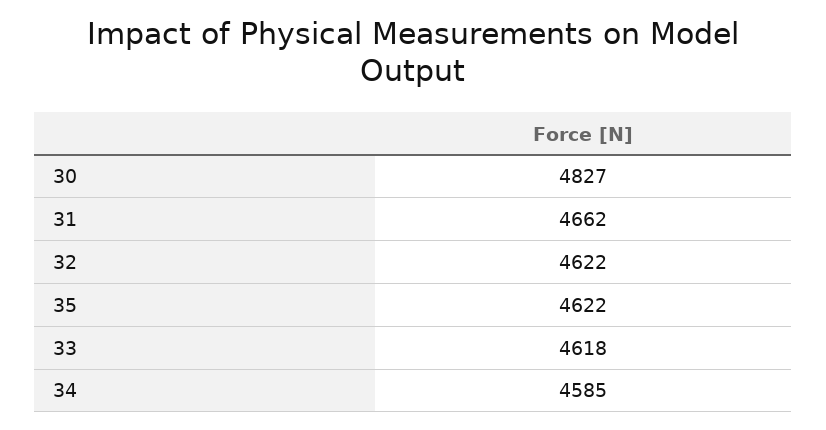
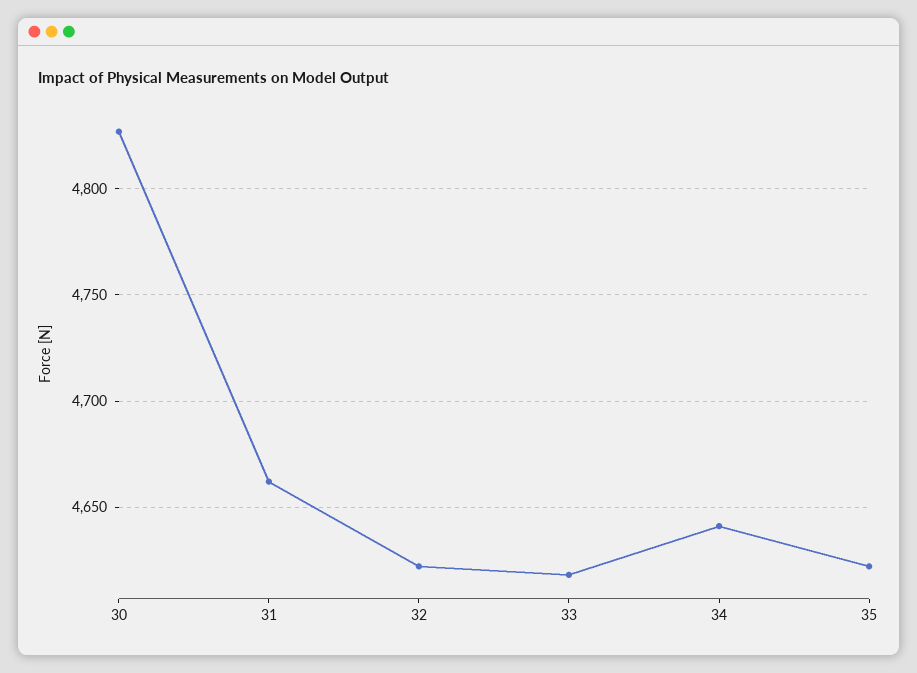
34: 4585 -> 4640

